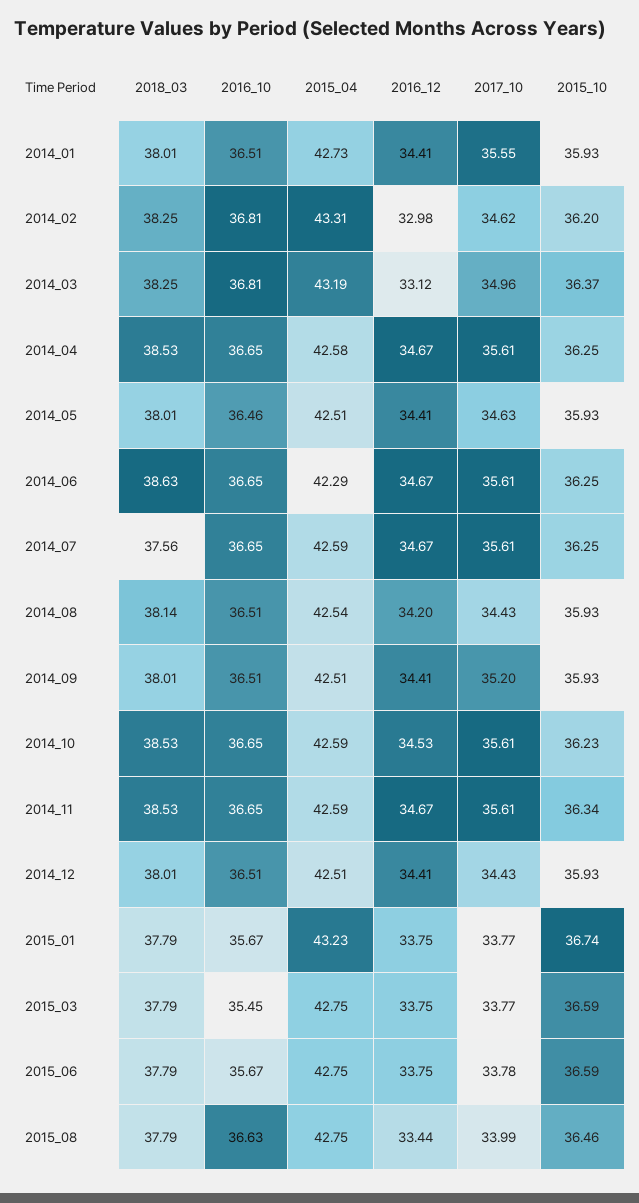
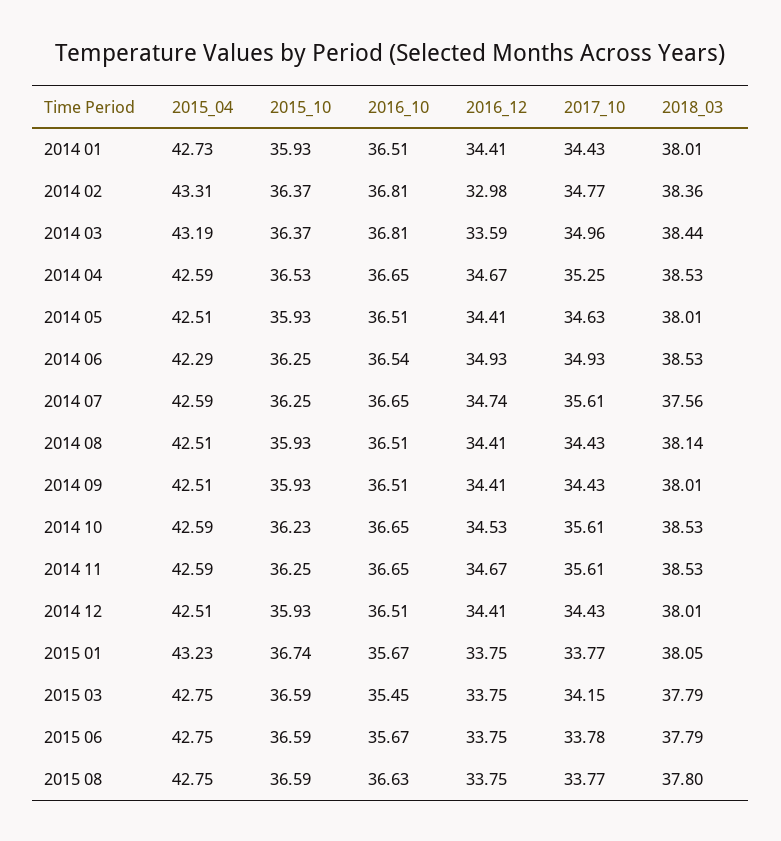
2017_10, 2014_01: 35.55 -> 34.43
2018_03, 2014_02: 38.25 -> 38.36
2017_10, 2014_02: 34.62 -> 34.77
2015_10, 2014_02: 36.2 -> 36.37
2018_03, 2014_03: 38.25 -> 38.44
2016_12, 2014_03: 33.12 -> 33.59
2015_04, 2014_04: 42.58 -> 42.59
2017_10, 2014_04: 35.61 -> 35.25
2015_10, 2014_04: 36.25 -> 36.53
2016_10, 2014_05: 36.46 -> 36.51
2018_03, 2014_06: 38.63 -> 38.53
2016_10, 2014_06: 36.65 -> 36.54
2016_12, 2014_06: 34.67 -> 34.93
2017_10, 2014_06: 35.61 -> 34.93
2016_12, 2014_07: 34.67 -> 34.74
2015_04, 2014_08: 42.54 -> 42.51
2016_12, 2014_08: 34.2 -> 34.41
2017_10, 2014_09: 35.2 -> 34.43
2015_10, 2014_11: 36.34 -> 36.25
2018_03, 2015_01: 37.79 -> 38.05
2017_10, 2015_03: 33.77 -> 34.15
2018_03, 2015_08: 37.79 -> 37.8
2016_12, 2015_08: 33.44 -> 33.75
2017_10, 2015_08: 33.99 -> 33.77
2015_10, 2015_08: 36.46 -> 36.59

